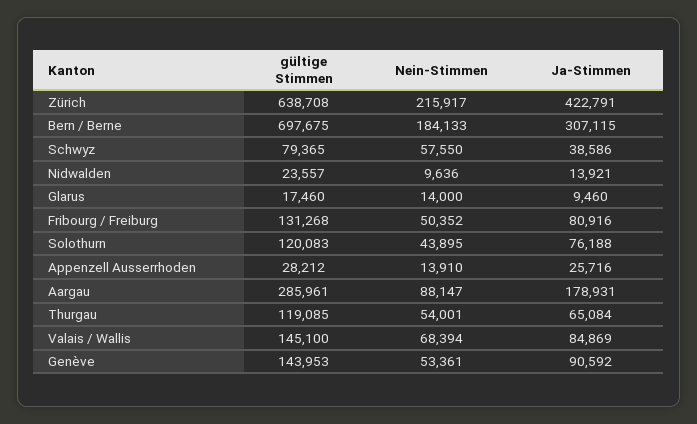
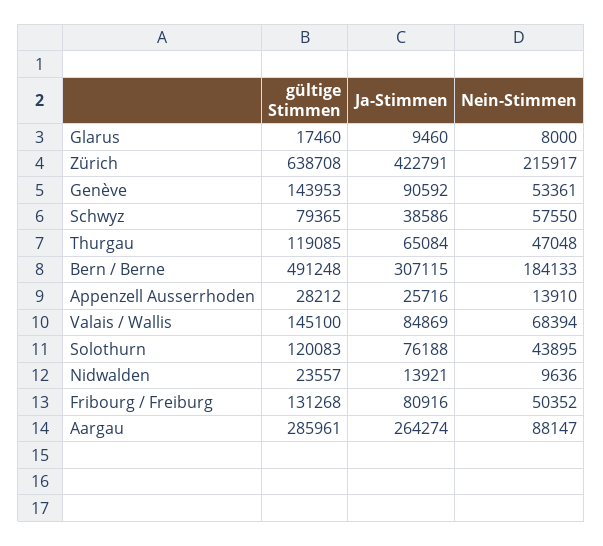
gültige Stimmen, Bern / Berne: 697675 -> 491248
Nein-Stimmen, Glarus: 14000 -> 8000
Ja-Stimmen, Aargau: 178931 -> 264274
Nein-Stimmen, Thurgau: 54001 -> 47048

